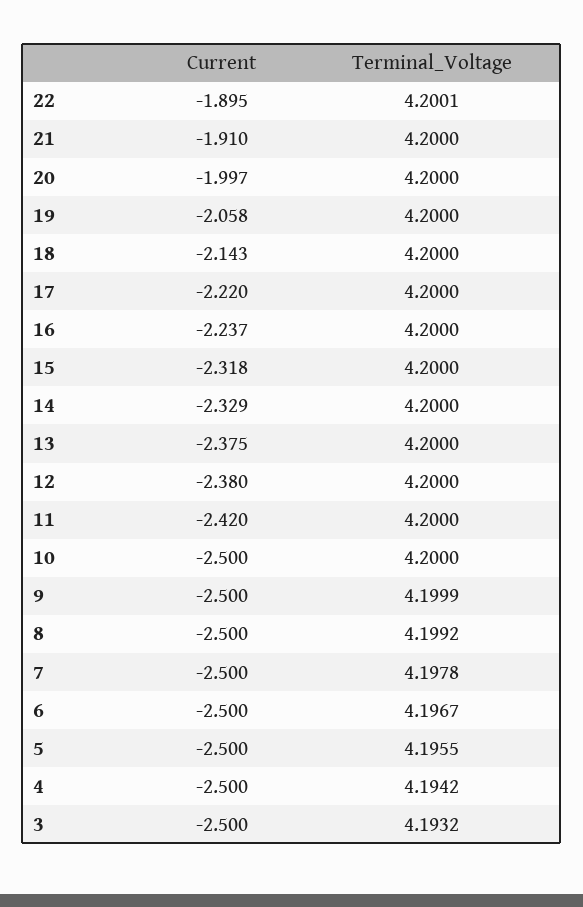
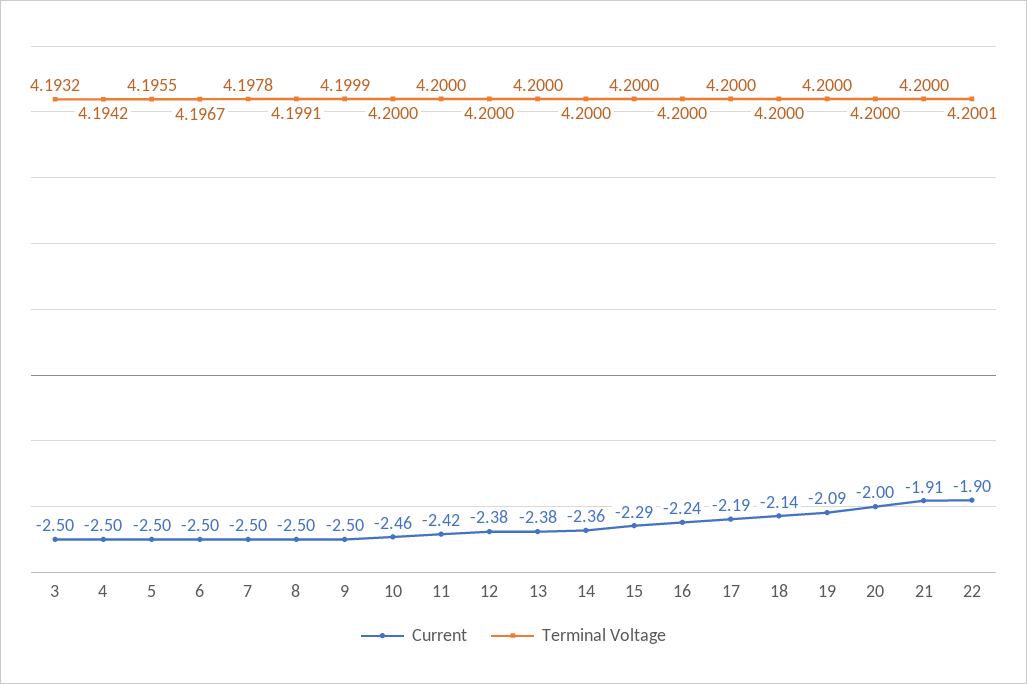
Current, 19: -2.058 -> -2.09
Current, 17: -2.22 -> -2.19
Current, 15: -2.318 -> -2.29
Current, 14: -2.329 -> -2.36
Current, 10: -2.5 -> -2.46
Terminal_Voltage, 8: 4.1992 -> 4.1991

